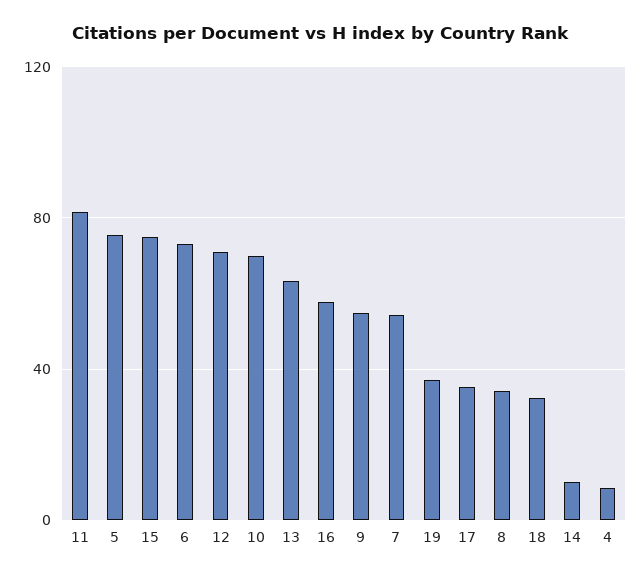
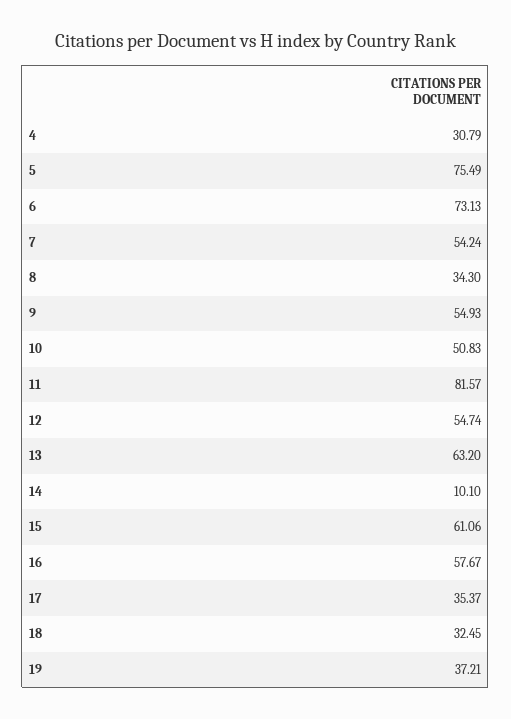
15: 75 -> 61.06
12: 70 -> 54.74
10: 70 -> 50.83
4: 10 -> 30.79

